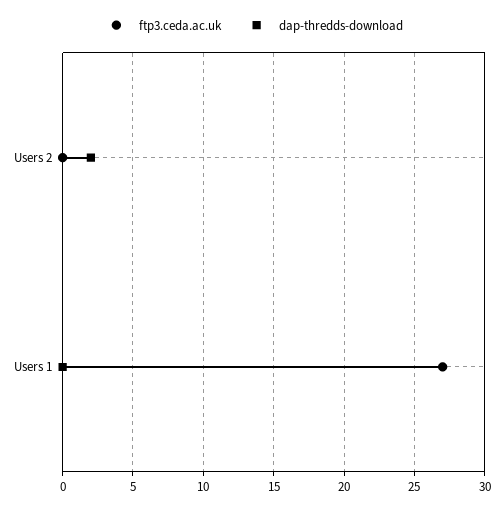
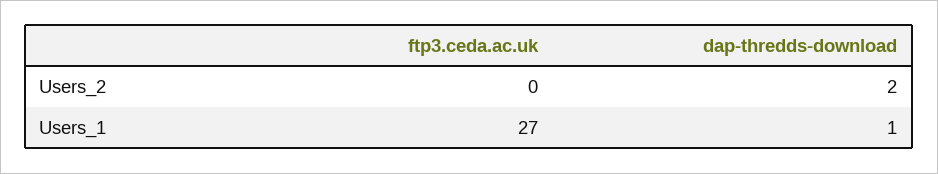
dap-thredds-download, Users 1: 0 -> 1

